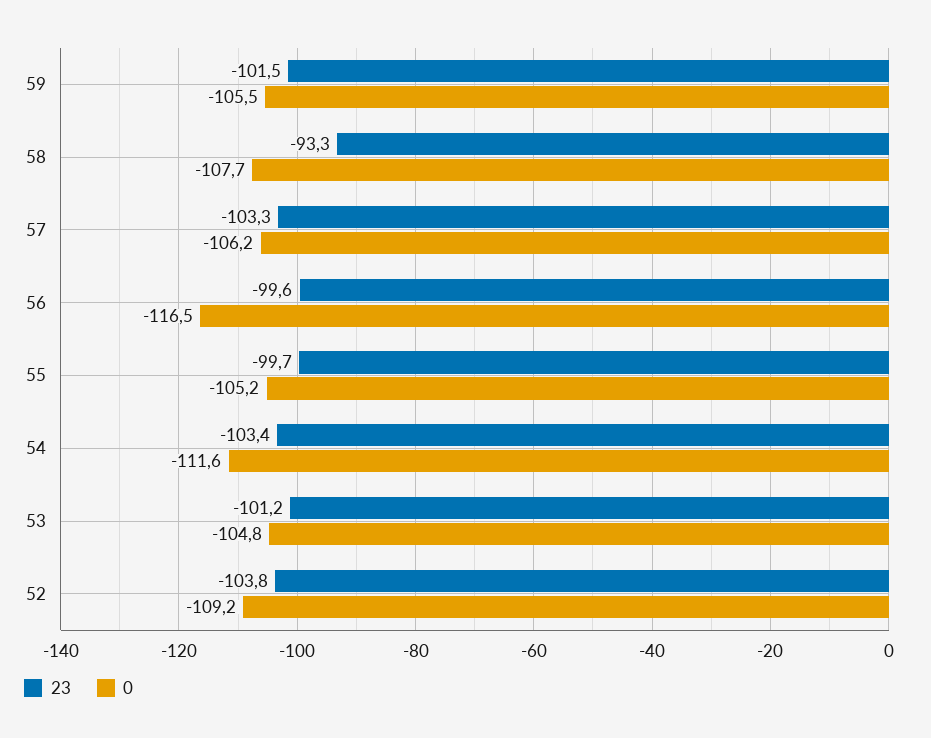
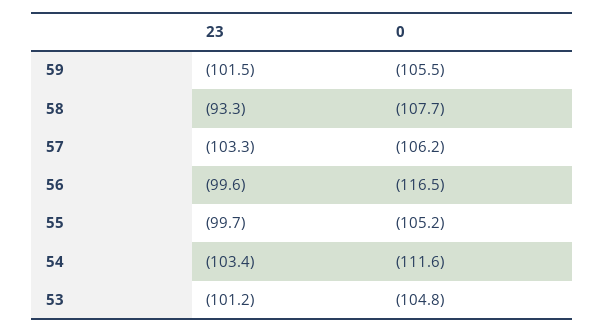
23, 52: -103.8 -> none
0, 52: -109.2 -> none

